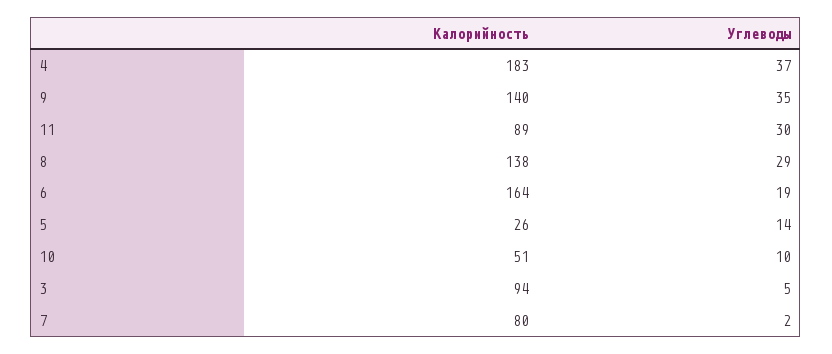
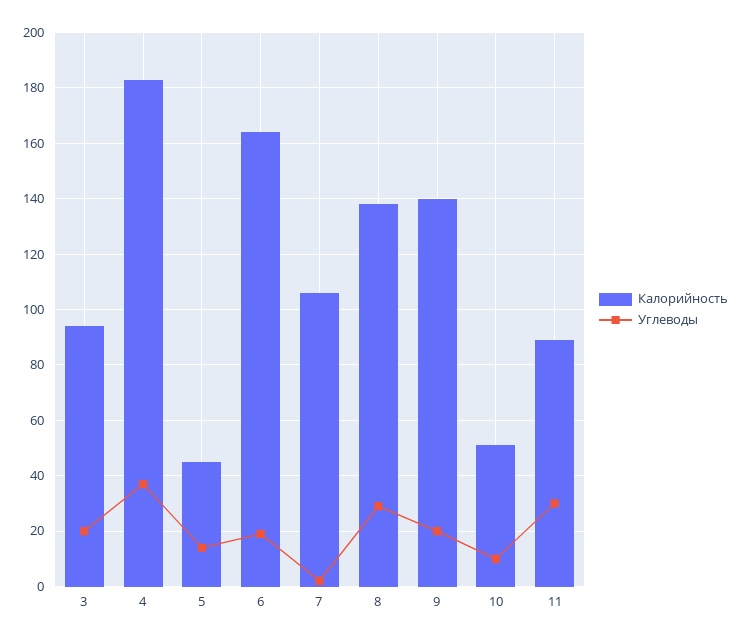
Углеводы, 9: 35 -> 20
Калорийность, 5: 26 -> 45
Углеводы, 3: 5 -> 20
Калорийность, 7: 80 -> 105

